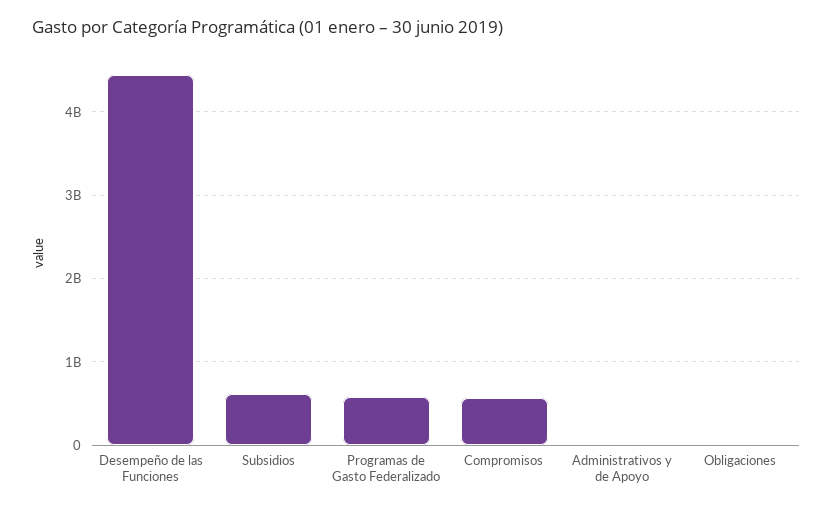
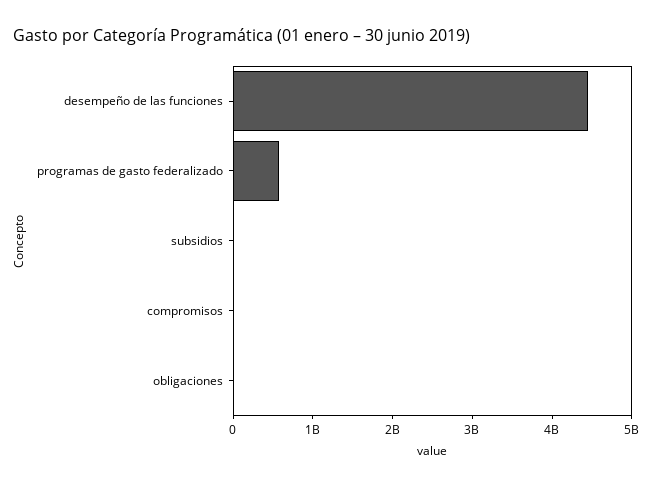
Subsidios: 600000000 -> 0
Compromisos: 600000000 -> 0
Administrativos y de Apoyo: 0 -> none

